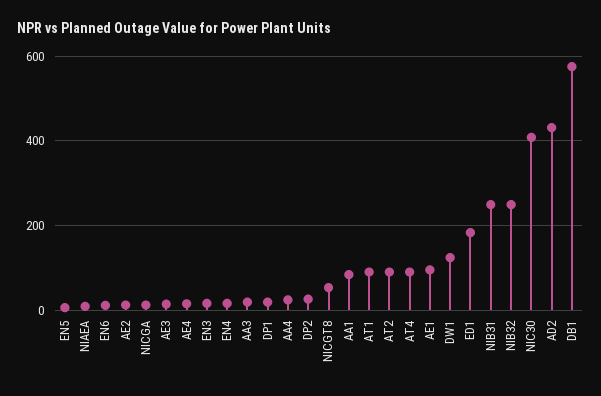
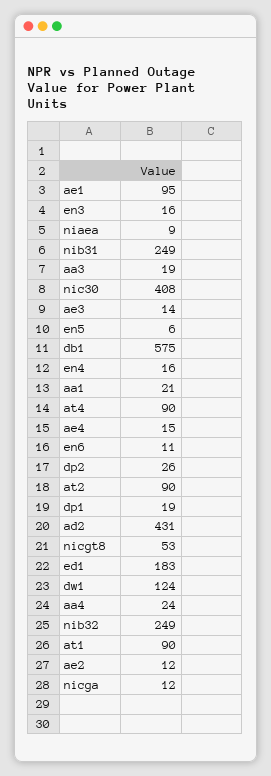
AA1: 80 -> 21

